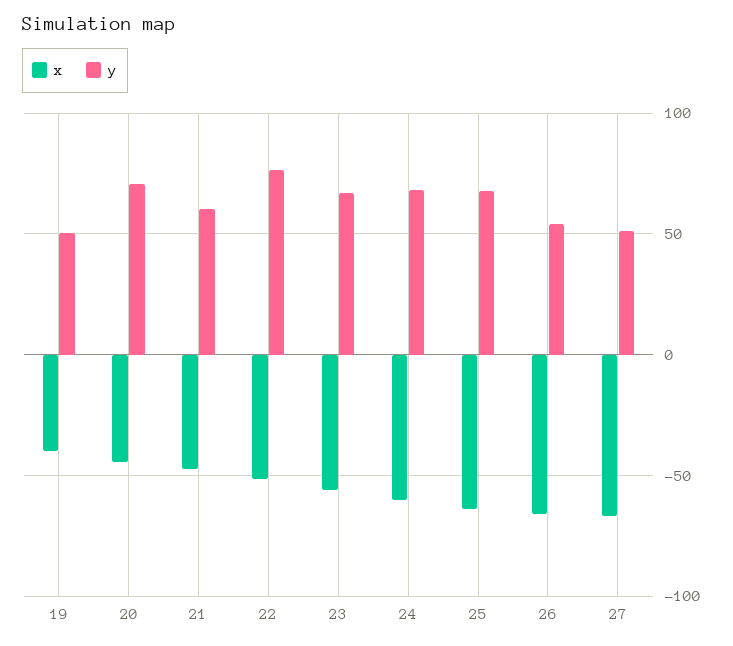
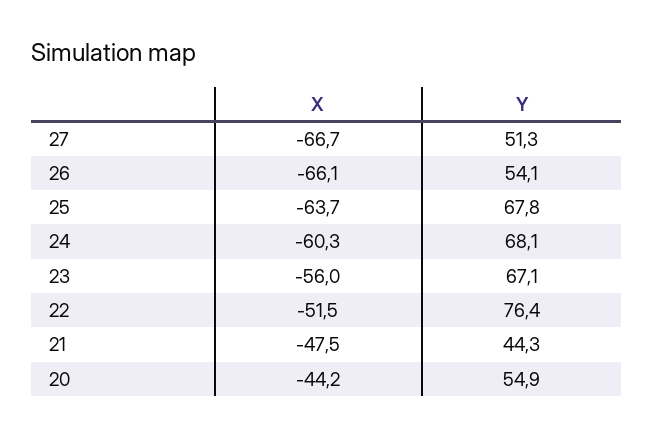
x, 19: -40 -> none
y, 19: 50 -> none
y, 20: 70 -> 54.9
y, 21: 60 -> 44.3

